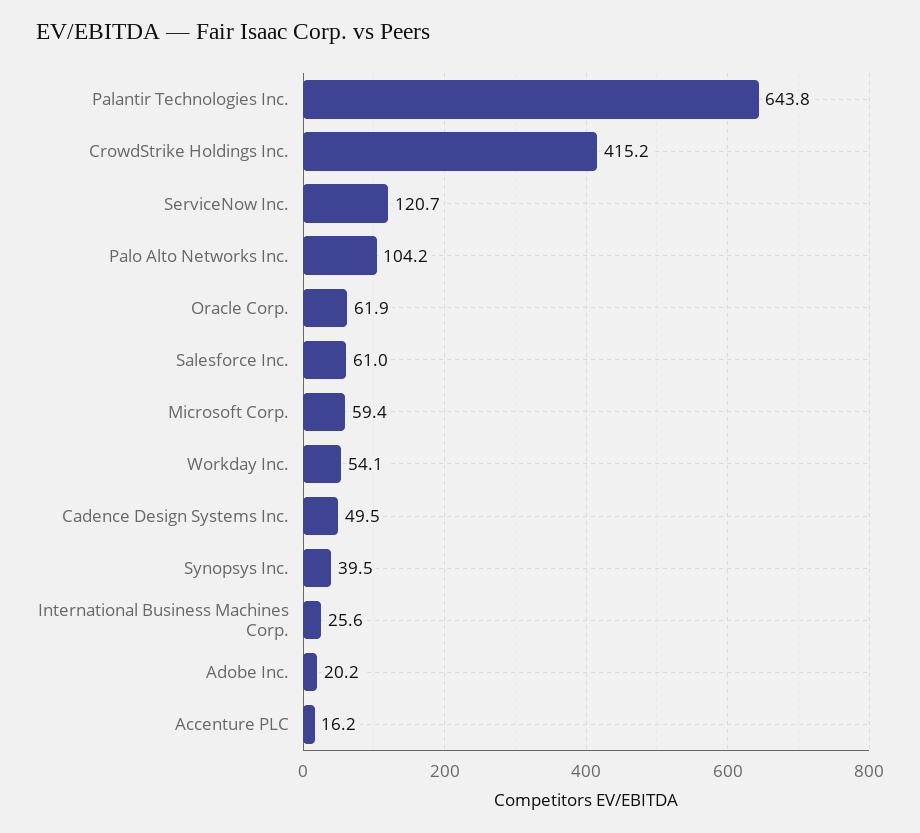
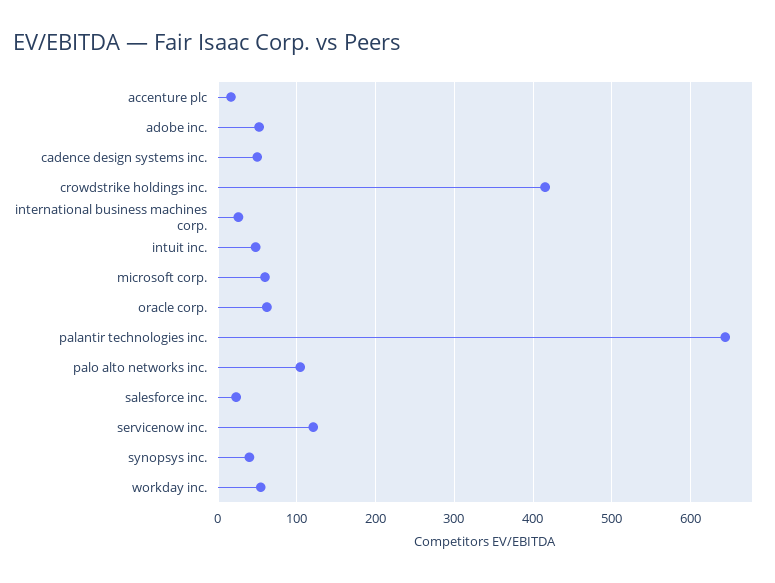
Salesforce Inc.: 61 -> 20
Adobe Inc.: 20.2 -> 50
intuit inc.: none -> 50

